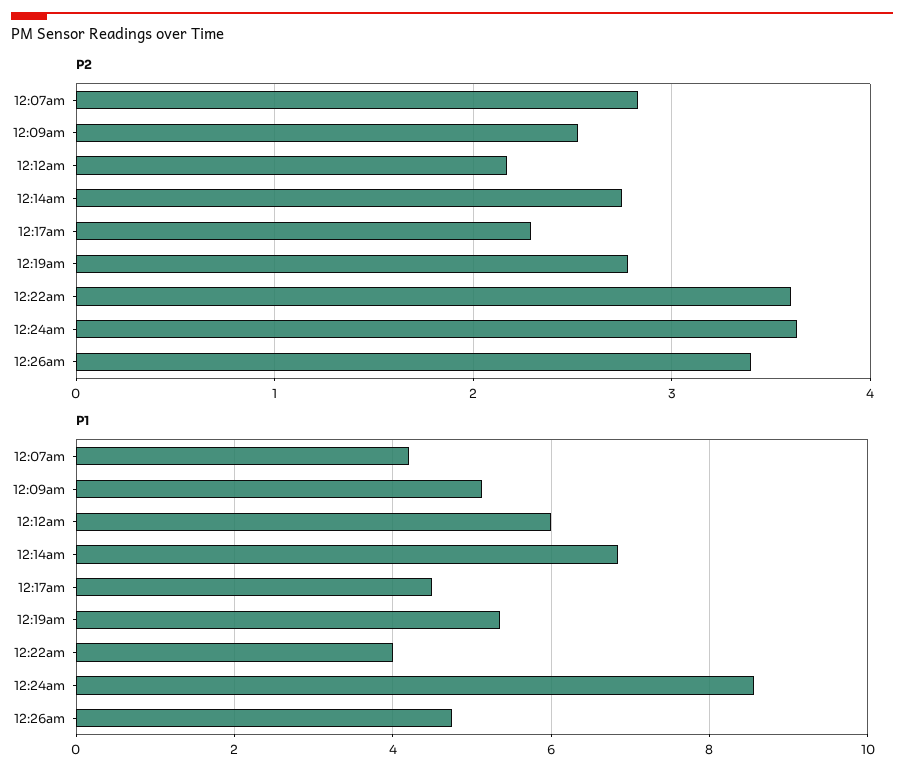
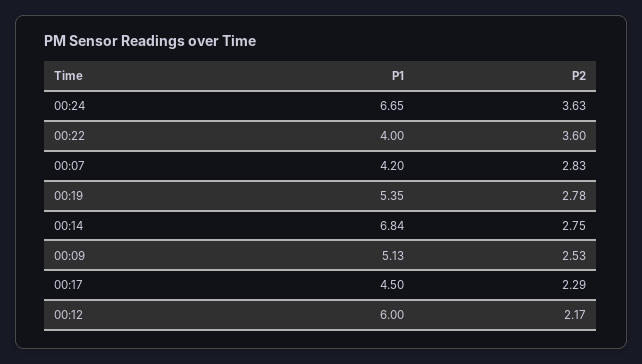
P2, 12:26am: 3.4 -> none
P1, 12:24am: 8.6 -> 6.65
P1, 12:26am: 4.8 -> none

